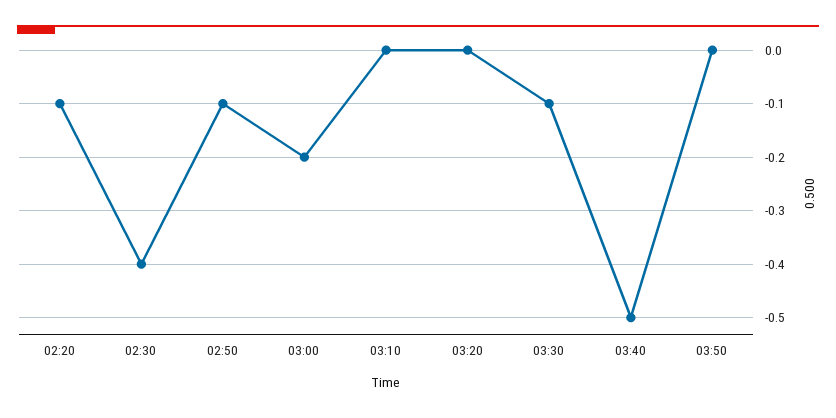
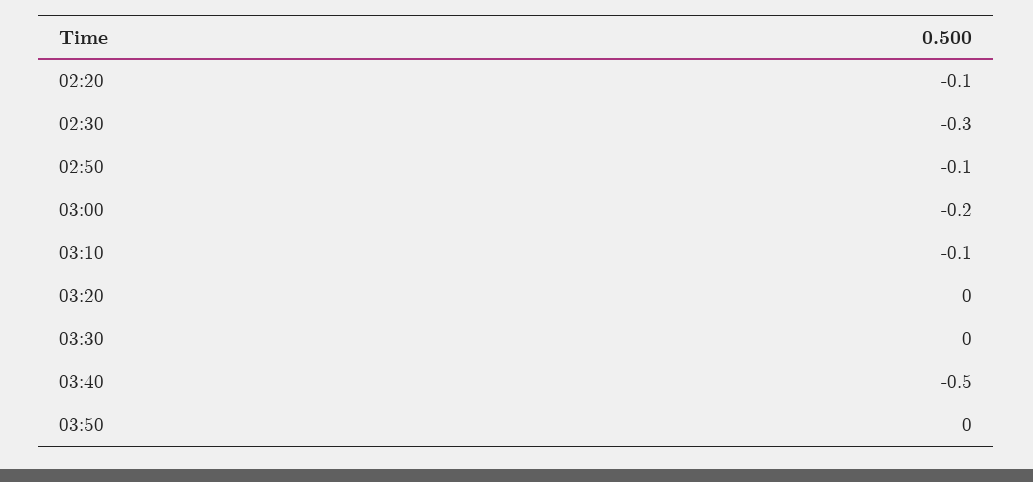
02:30: -0.4 -> -0.3
03:10: 0 -> -0.1
03:30: -0.1 -> 0

